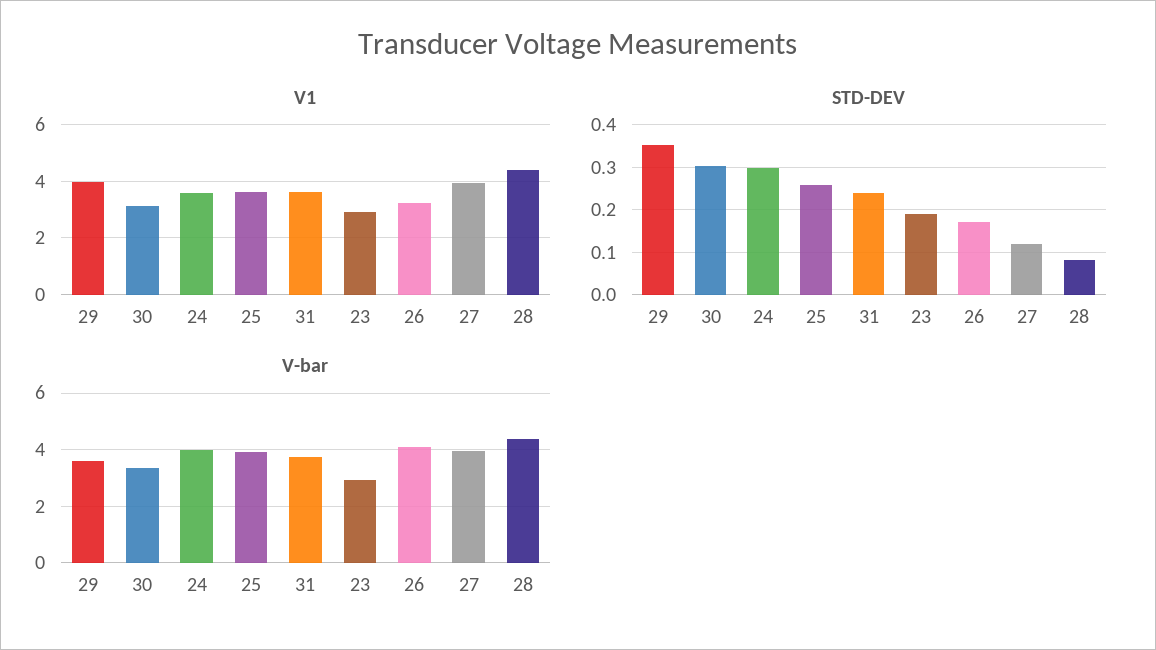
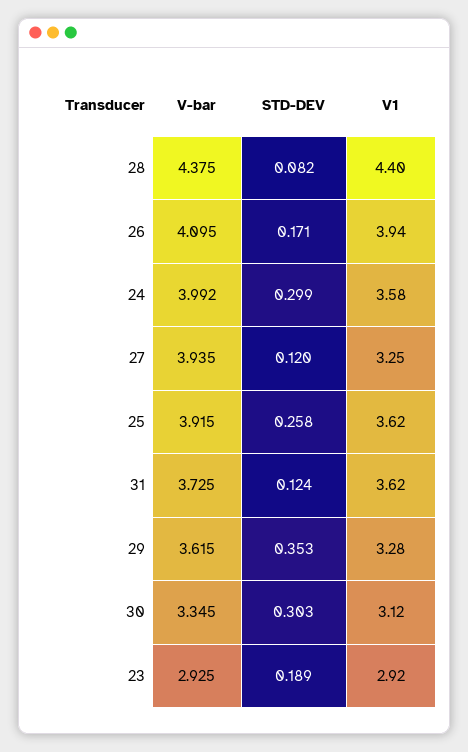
V1, 29: 4 -> 3.28
V1, 26: 3.25 -> 3.94
V1, 27: 4 -> 3.25
STD-DEV, 31: 0.24 -> 0.124

